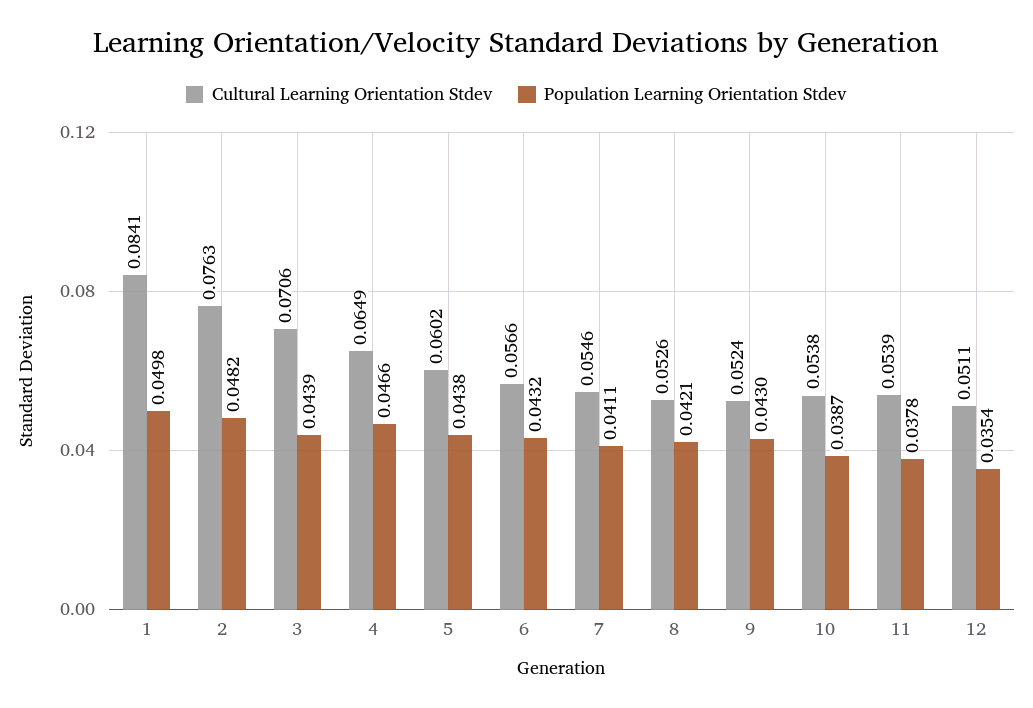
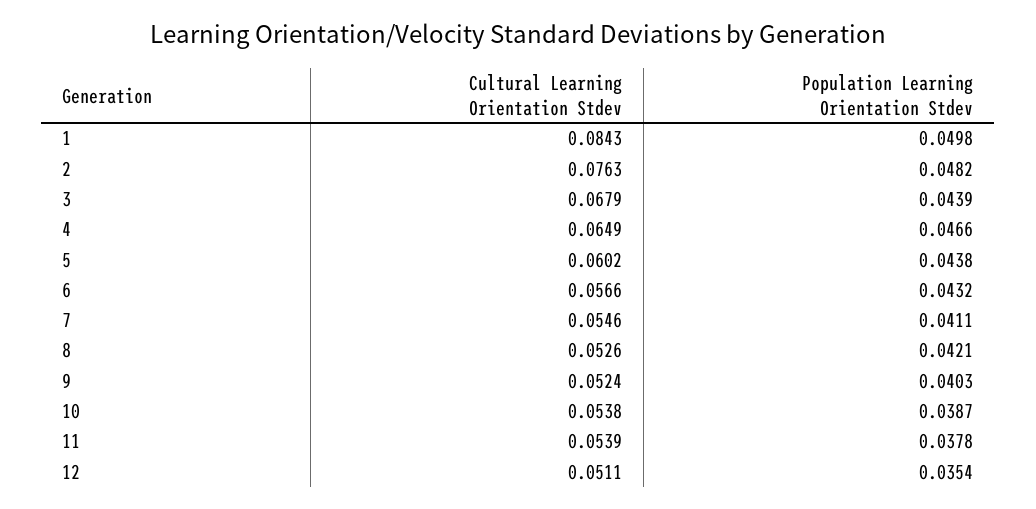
Cultural Learning Orientation Stdev, 1: 0.0841 -> 0.0843
Cultural Learning Orientation Stdev, 3: 0.0706 -> 0.0679
Population Learning Orientation Stdev, 9: 0.043 -> 0.0403

